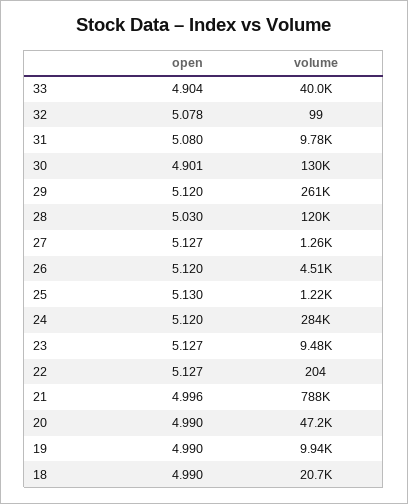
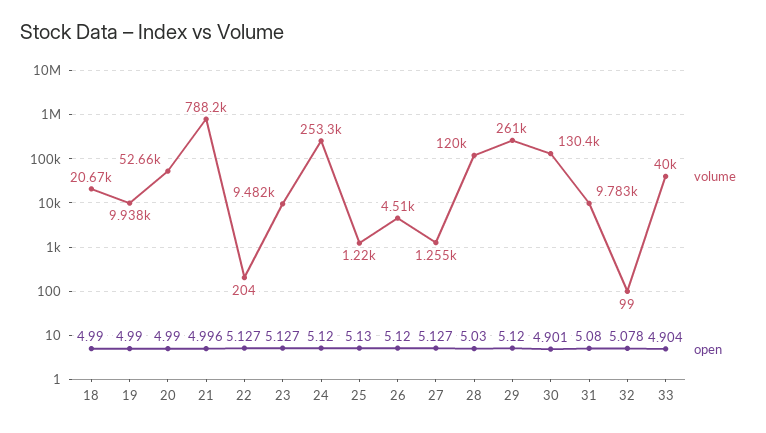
volume, 24: 284000 -> 253300
volume, 20: 47200 -> 52660

